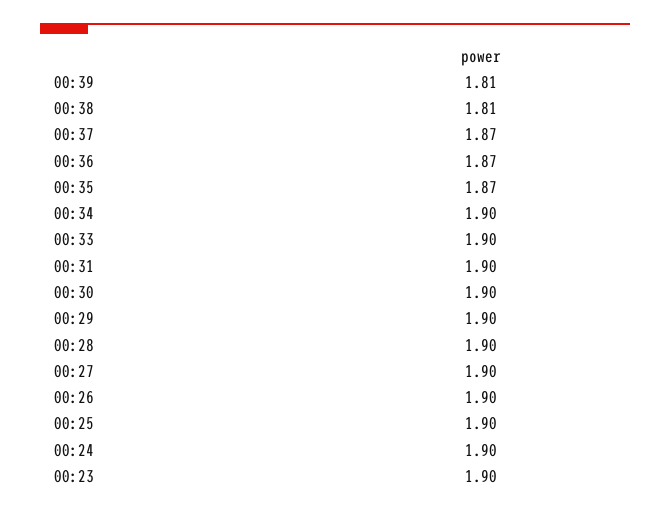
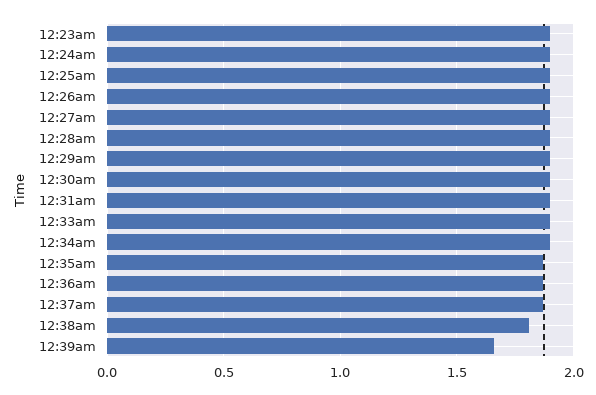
00:39: 1.81 -> 1.65

